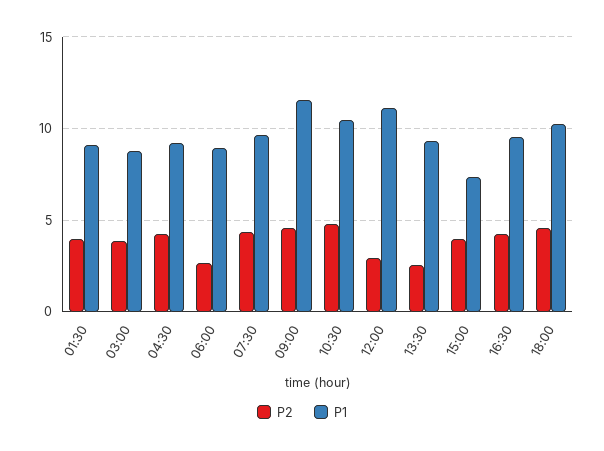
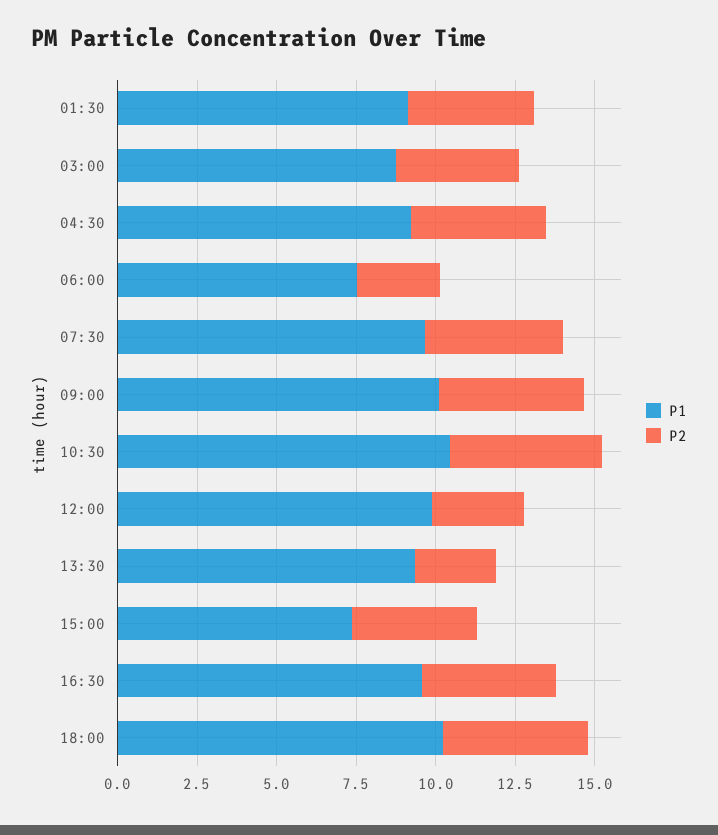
P1, 06:00: 9 -> 7.5
P1, 09:00: 11.5 -> 10
P1, 12:00: 11 -> 10

